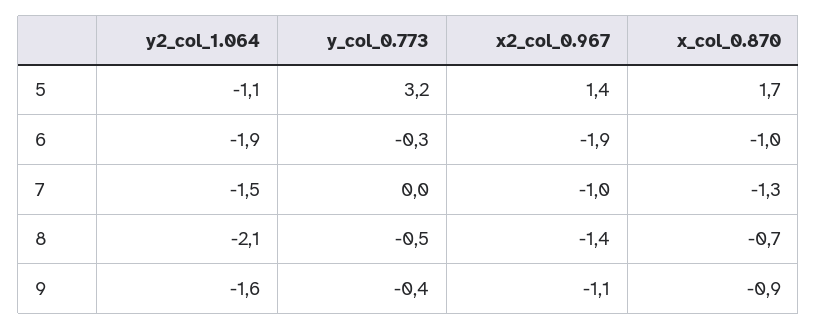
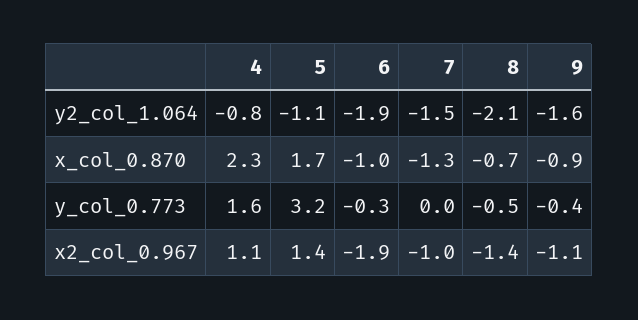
y2_col_1.064, 4: none -> -0.8
x_col_0.870, 4: none -> 2.3
y_col_0.773, 4: none -> 1.6
x2_col_0.967, 4: none -> 1.1

